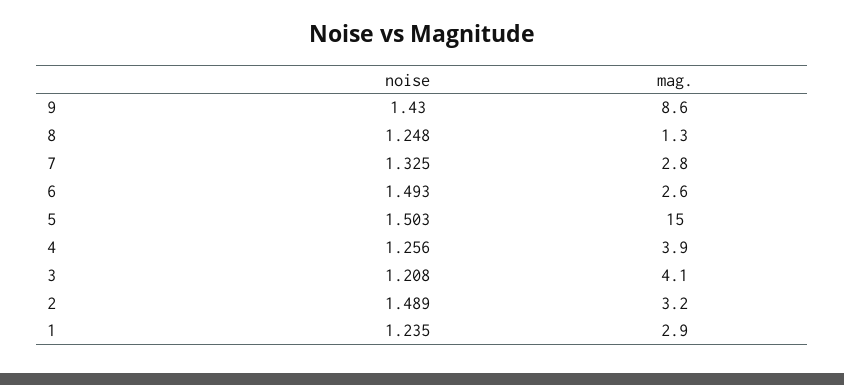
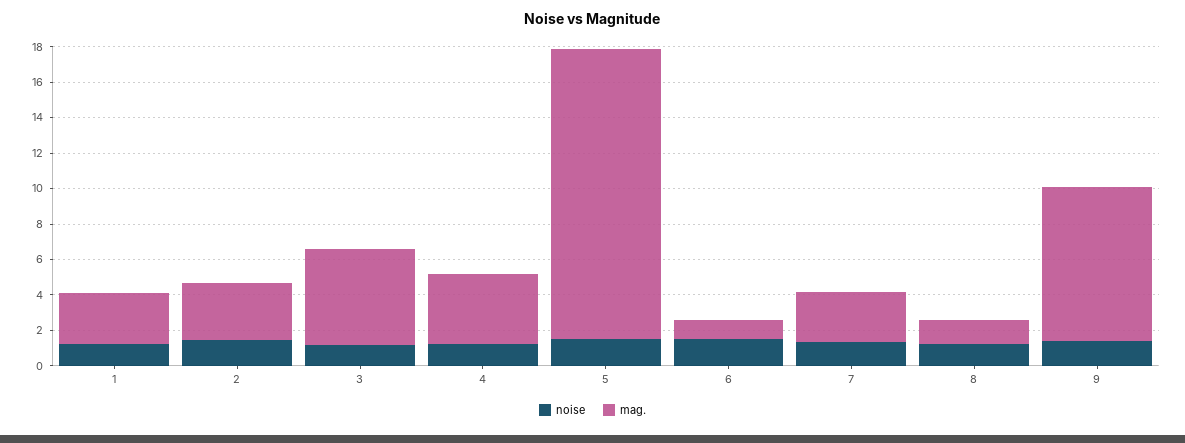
mag., 6: 2.6 -> 1
mag., 5: 15 -> 16.5
mag., 3: 4.1 -> 5.5

